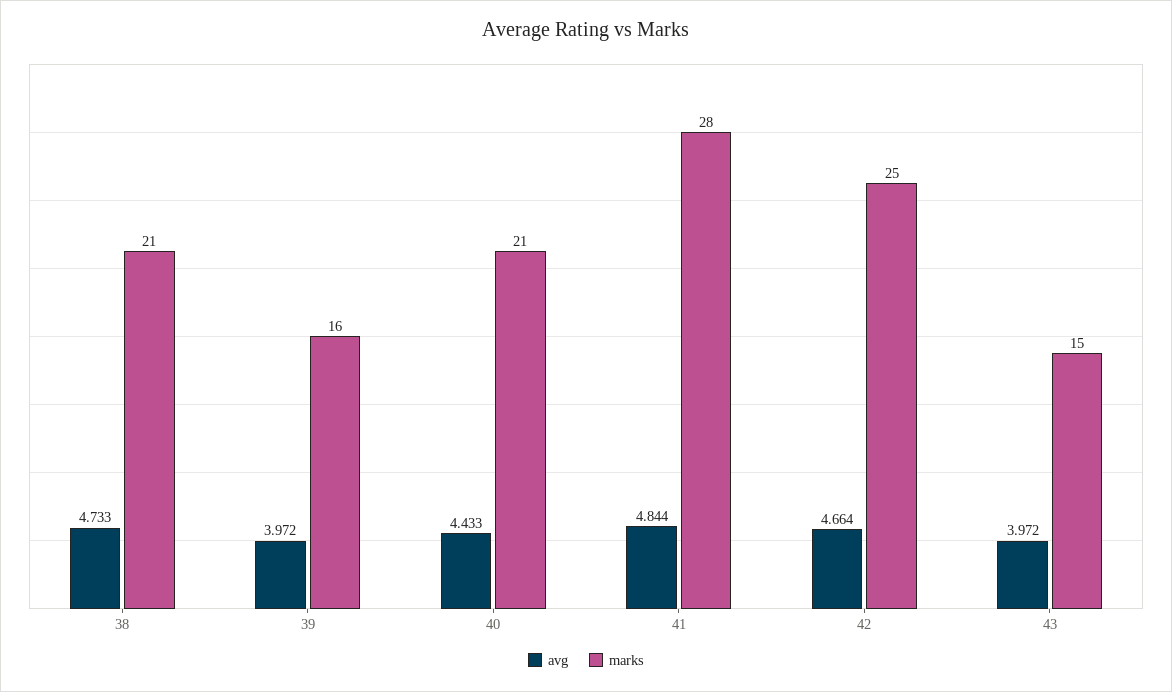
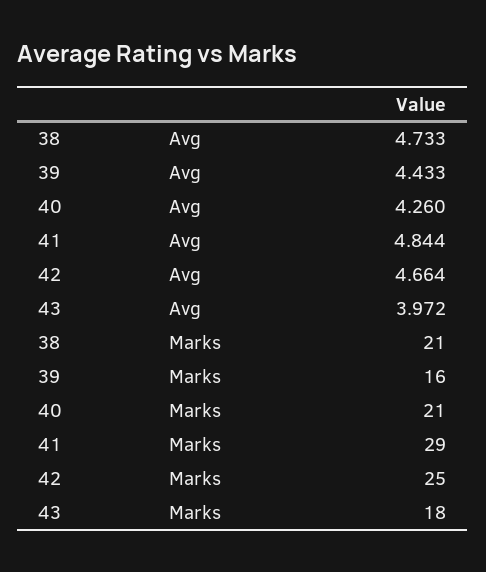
avg, 39: 3.972 -> 4.433
avg, 40: 4.433 -> 4.26
marks, 41: 28 -> 29
marks, 43: 15 -> 18

